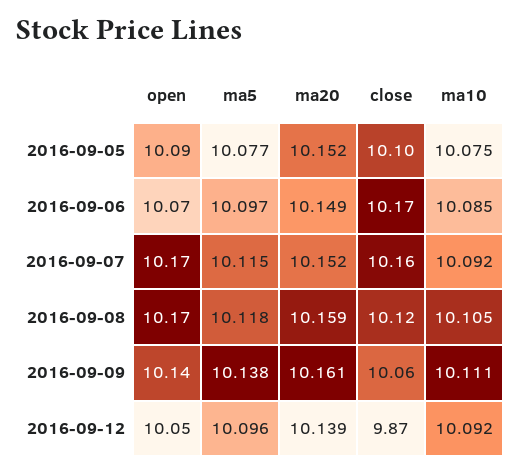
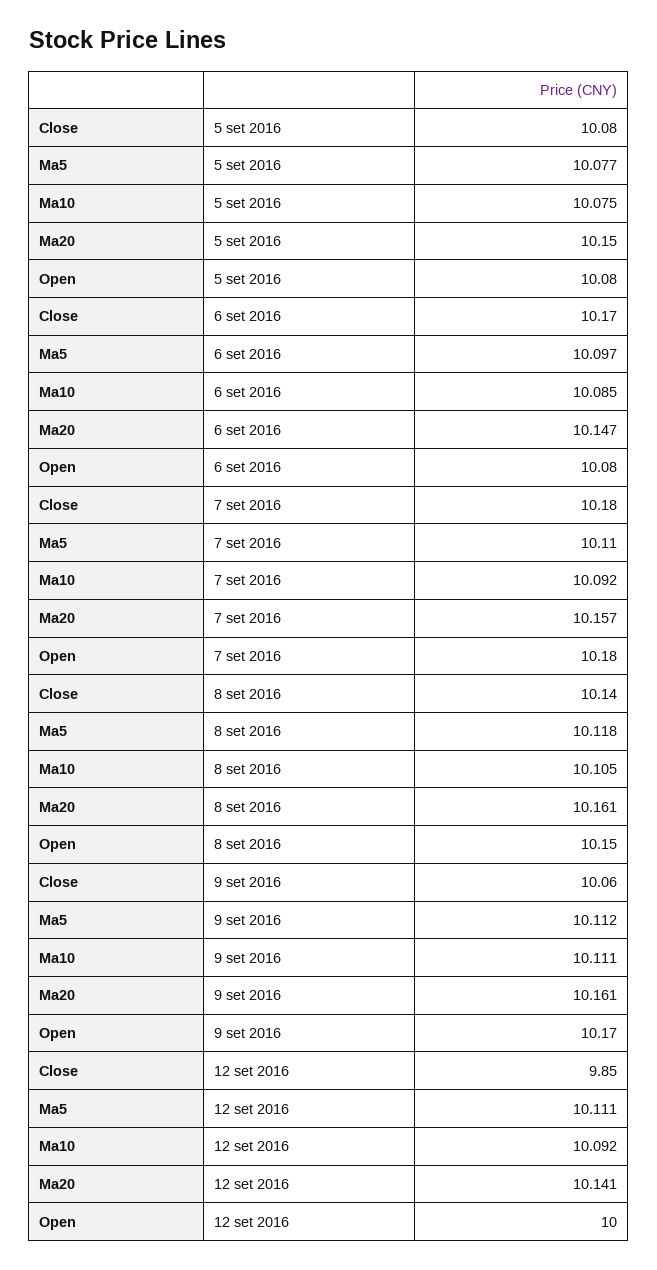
open, 2016-09-05: 10.09 -> 10.08
ma20, 2016-09-05: 10.152 -> 10.15
close, 2016-09-05: 10.1 -> 10.08
open, 2016-09-06: 10.07 -> 10.08
ma20, 2016-09-06: 10.149 -> 10.147
open, 2016-09-07: 10.17 -> 10.18
ma5, 2016-09-07: 10.115 -> 10.11
ma20, 2016-09-07: 10.152 -> 10.157
close, 2016-09-07: 10.16 -> 10.18
open, 2016-09-08: 10.17 -> 10.15
ma20, 2016-09-08: 10.159 -> 10.161
close, 2016-09-08: 10.12 -> 10.14
open, 2016-09-09: 10.14 -> 10.17
ma5, 2016-09-09: 10.138 -> 10.112
open, 2016-09-12: 10.05 -> 10
ma5, 2016-09-12: 10.096 -> 10.111
ma20, 2016-09-12: 10.139 -> 10.141
close, 2016-09-12: 9.87 -> 9.85

